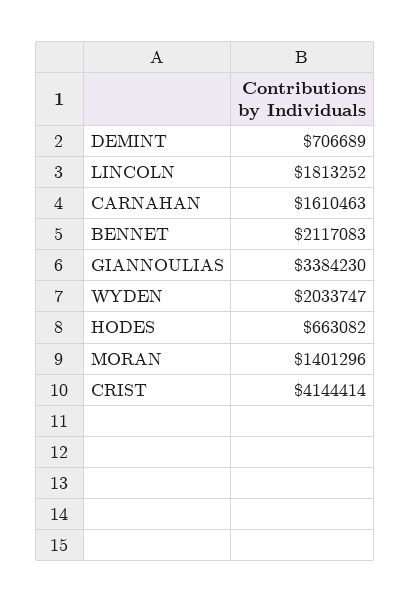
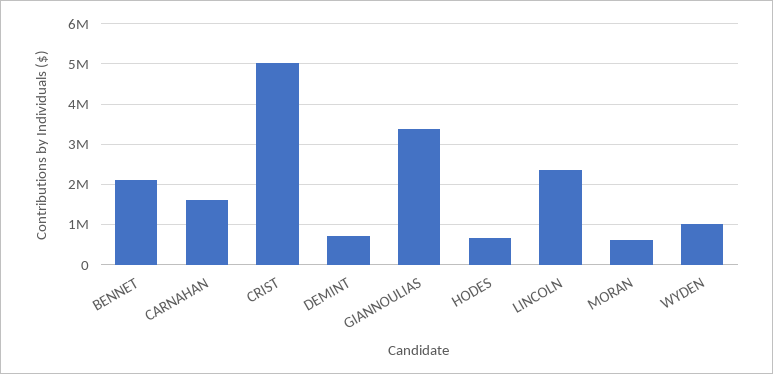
LINCOLN: 1813252 -> 2400000
WYDEN: 2033747 -> 1000000
MORAN: 1401296 -> 600000
CRIST: 4144414 -> 5000000

